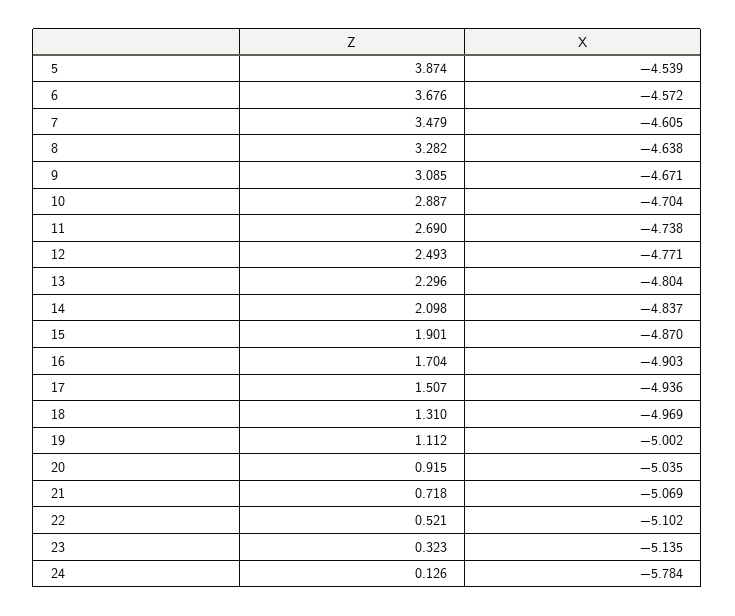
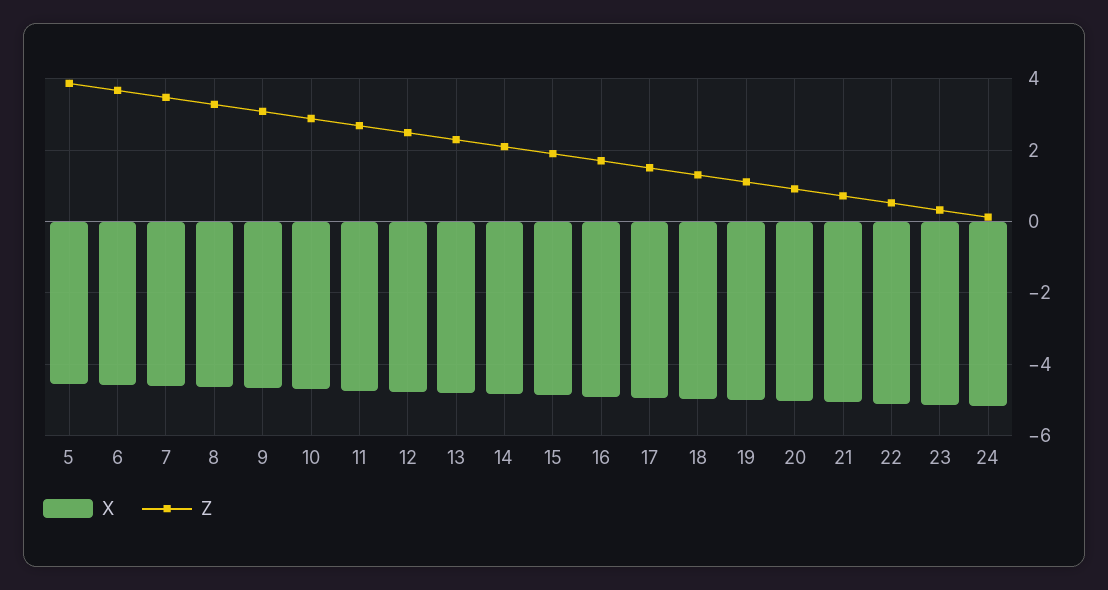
X, 24: -5.784 -> -5.2

